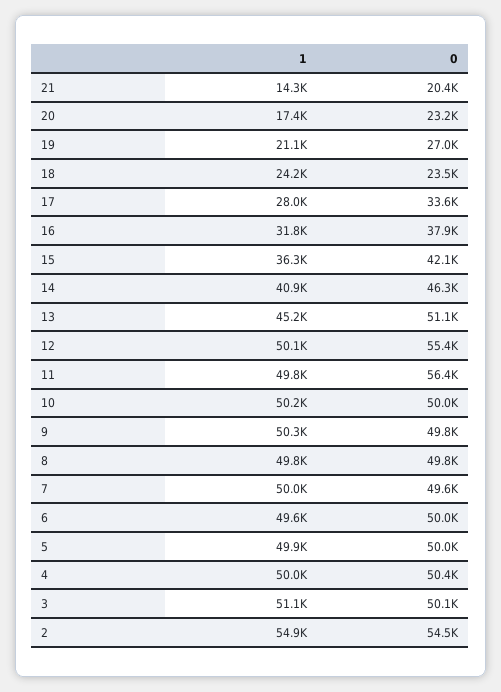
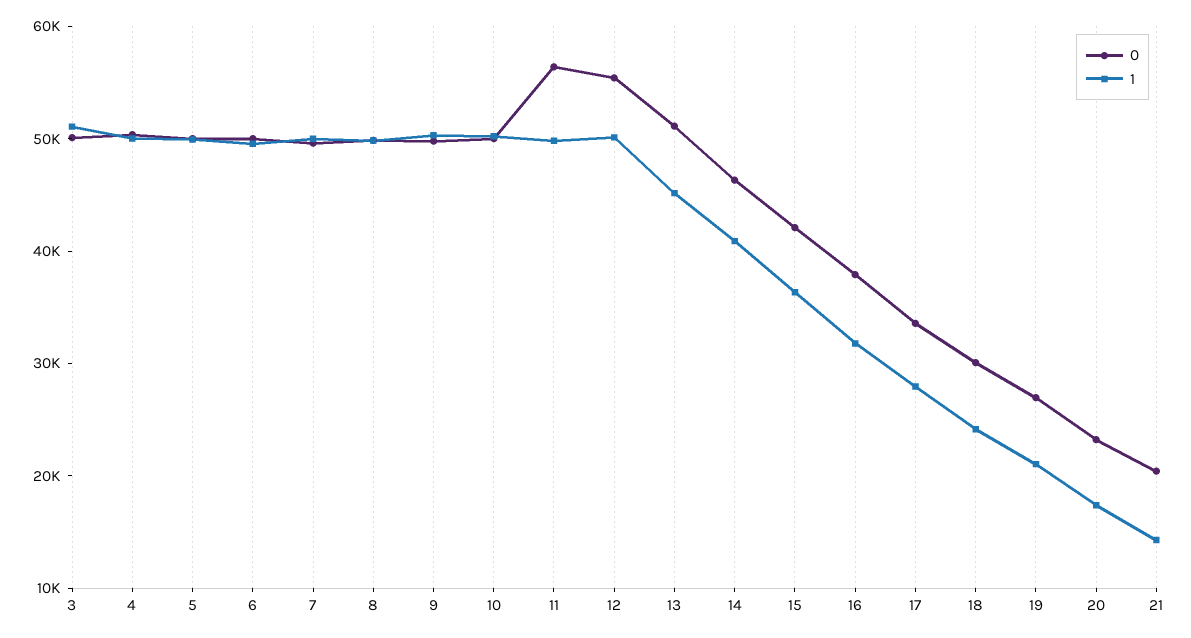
0, 18: 23500 -> 30000
1, 2: 54900 -> none
0, 2: 54500 -> none

